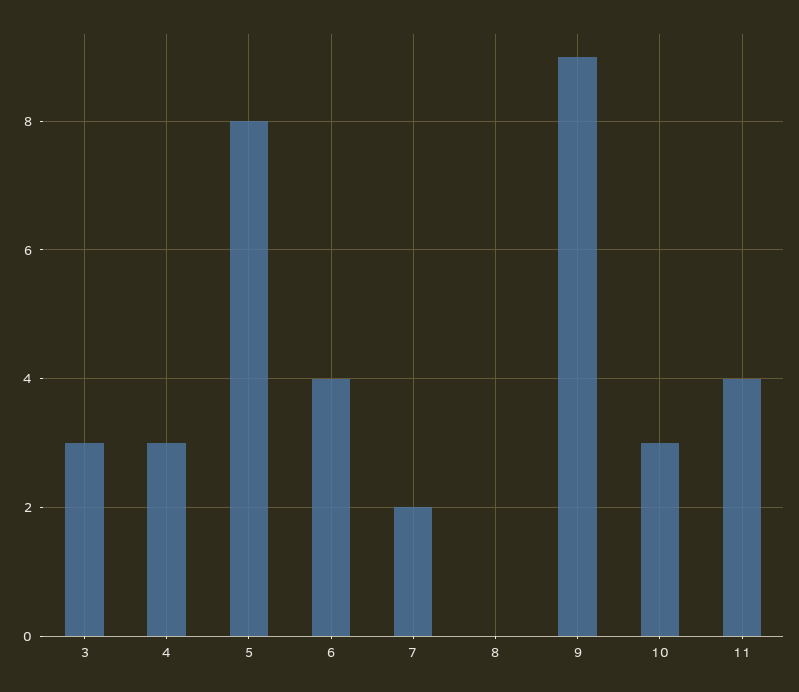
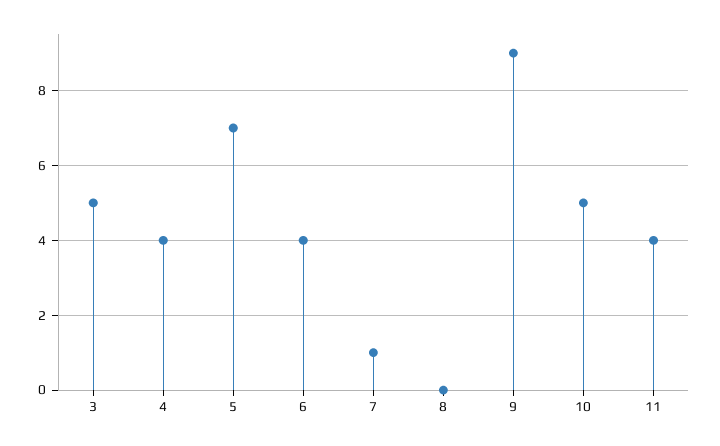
3: 3 -> 5
4: 3 -> 4
5: 8 -> 7
7: 2 -> 1
10: 3 -> 5

